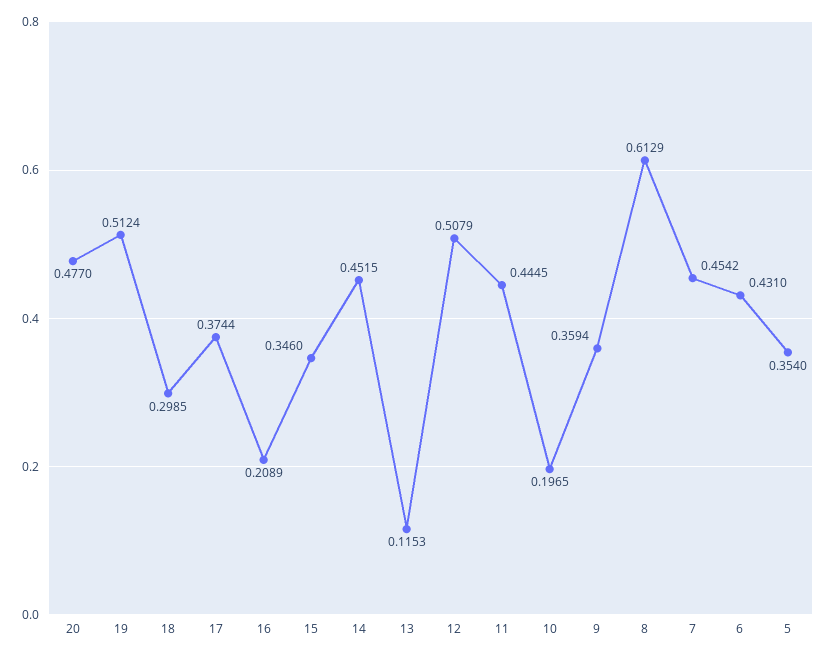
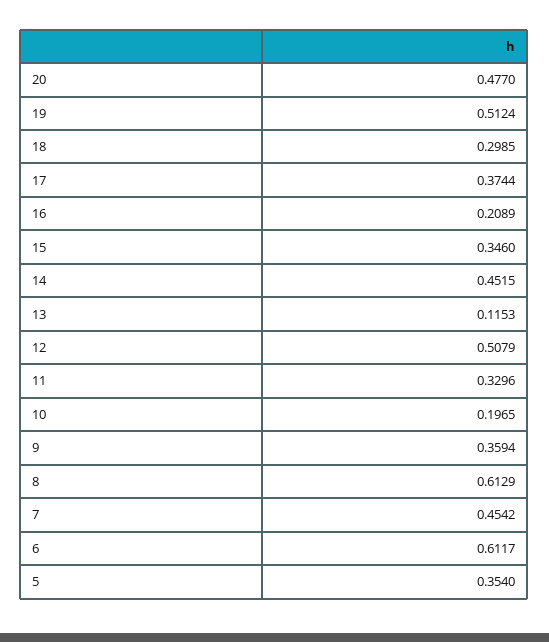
11: 0.4445 -> 0.3296
6: 0.431 -> 0.6117

